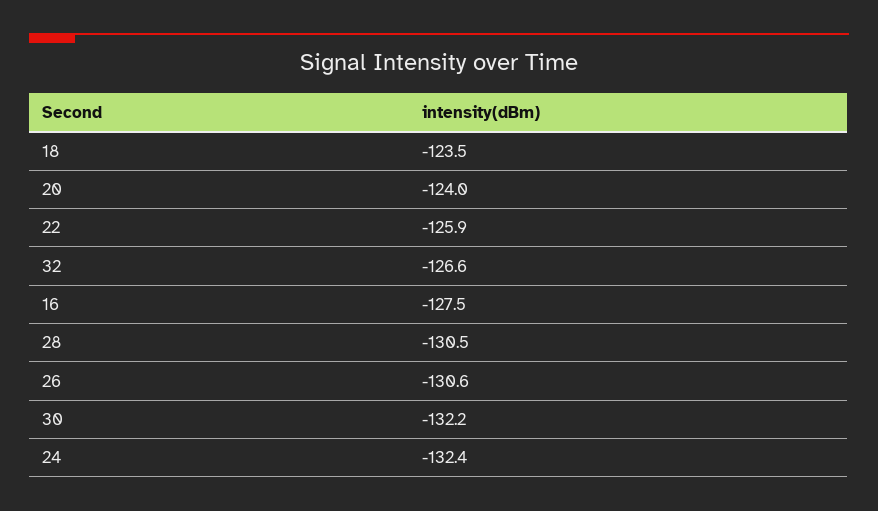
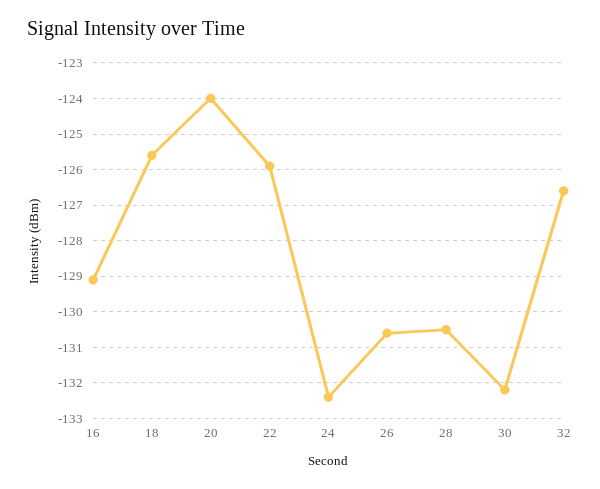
18: -123.5 -> -125.5
16: -127.5 -> -129

